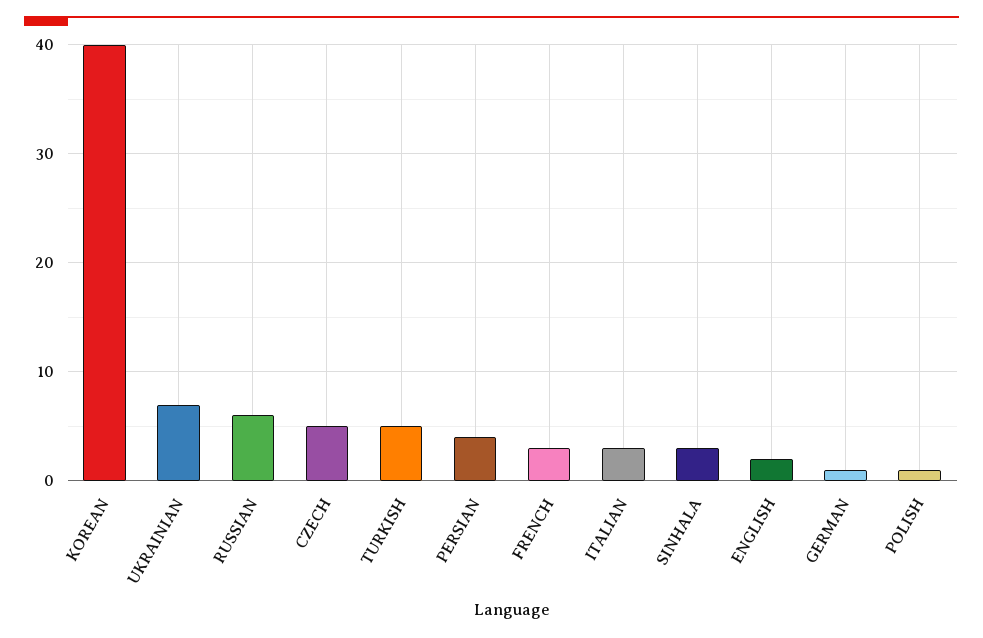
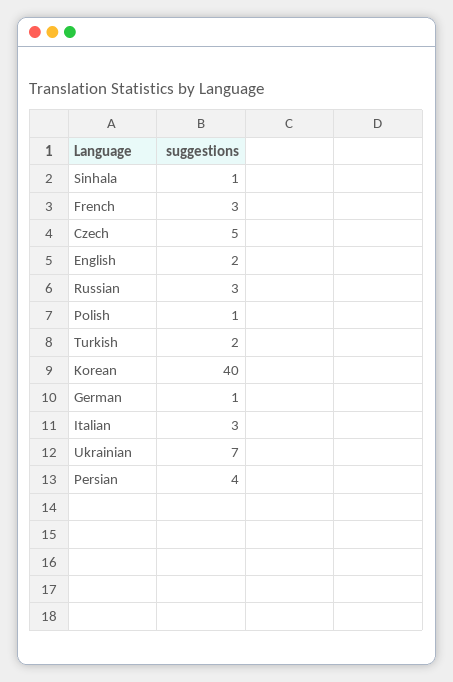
RUSSIAN: 6 -> 3
TURKISH: 5 -> 2
SINHALA: 3 -> 1

